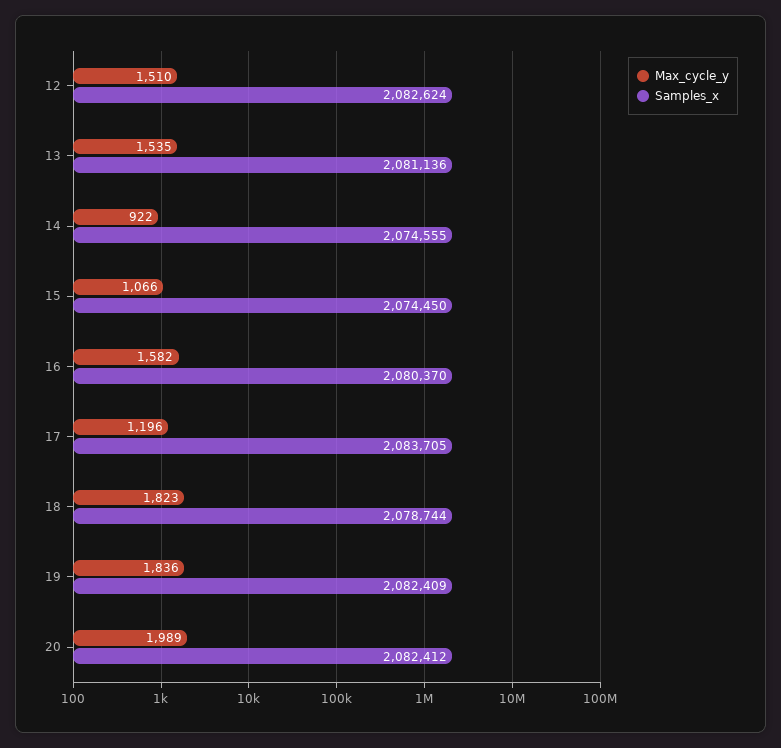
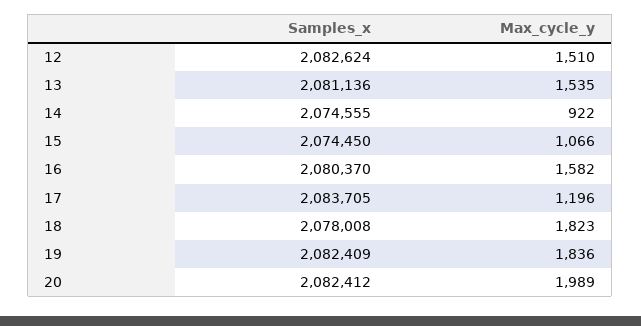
Samples_x, 18: 2078744 -> 2078008

